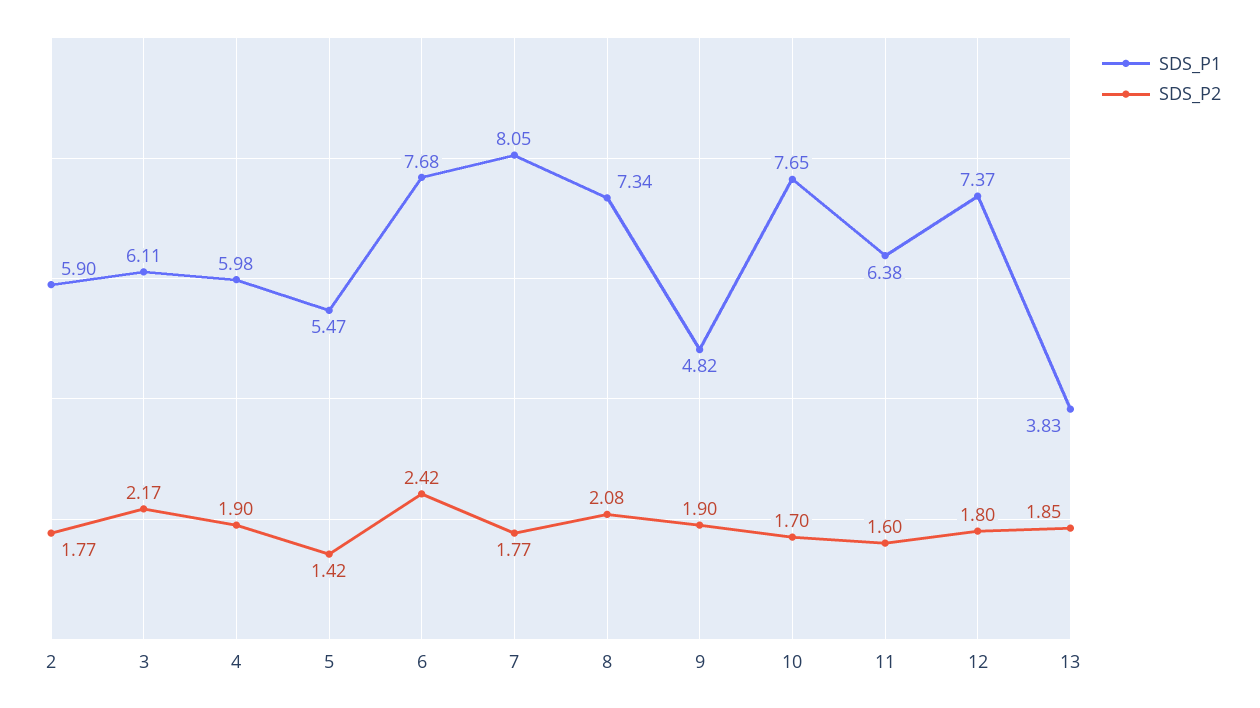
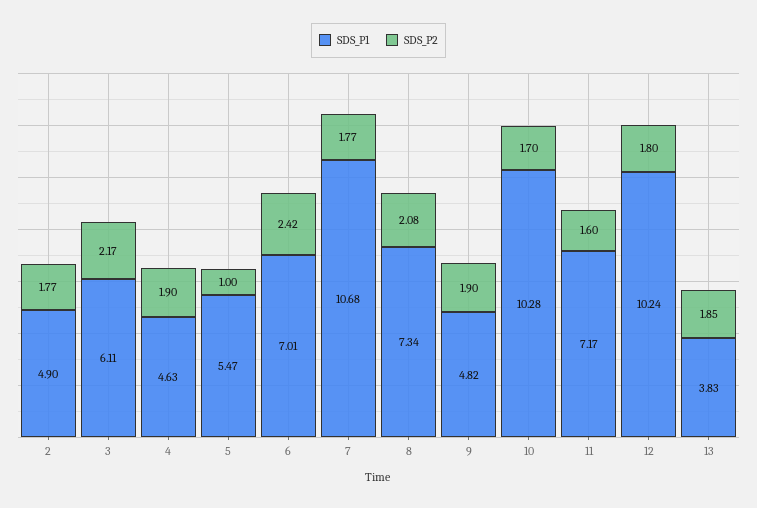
SDS_P1, 2: 5.9 -> 4.9
SDS_P1, 4: 5.98 -> 4.63
SDS_P2, 5: 1.42 -> 1
SDS_P1, 6: 7.68 -> 7.01
SDS_P1, 7: 8.05 -> 10.68
SDS_P1, 10: 7.65 -> 10.28
SDS_P1, 11: 6.38 -> 7.17
SDS_P1, 12: 7.37 -> 10.24

